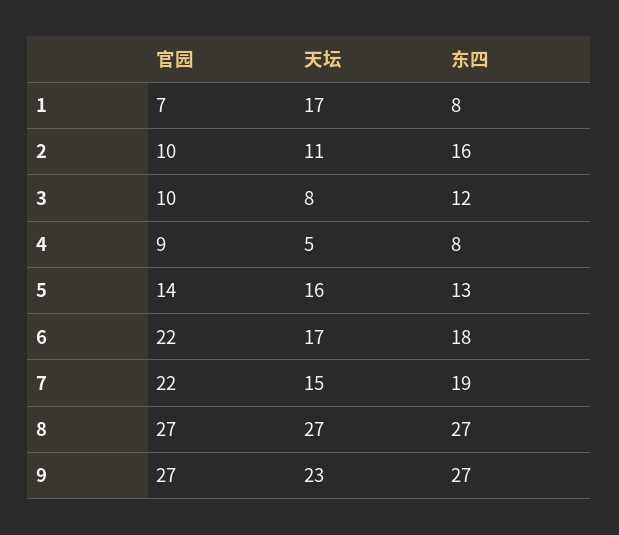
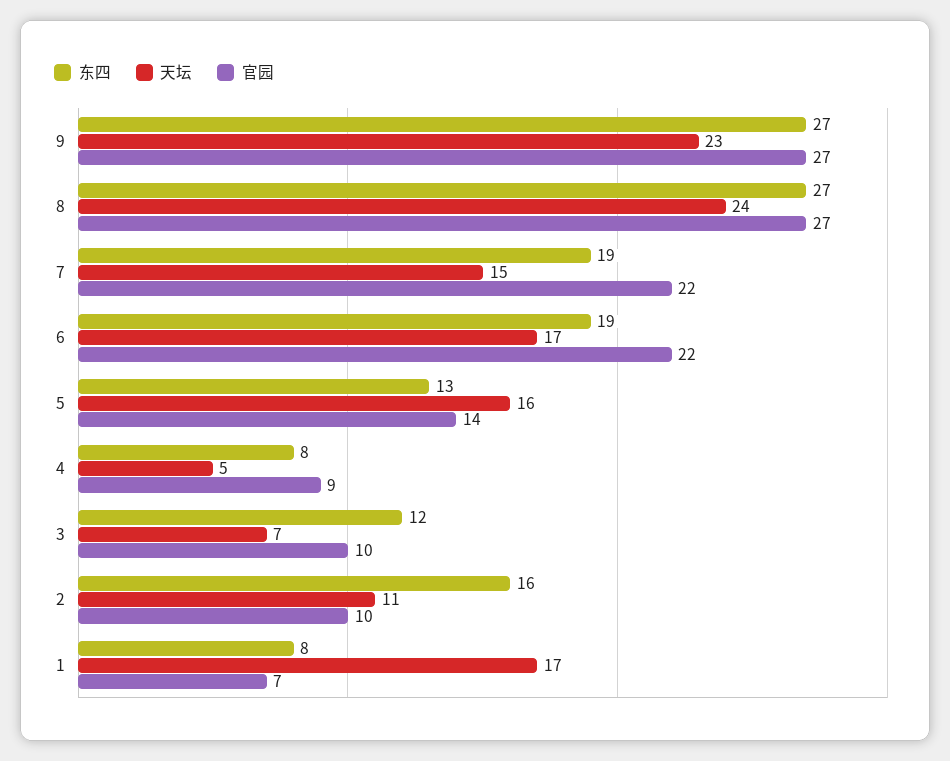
天坛, 3: 8 -> 7
东四, 6: 18 -> 19
天坛, 8: 27 -> 24

